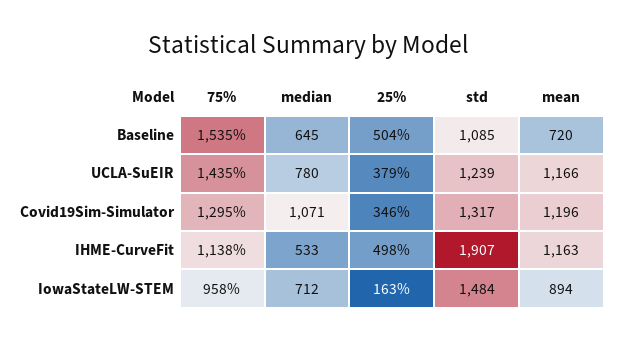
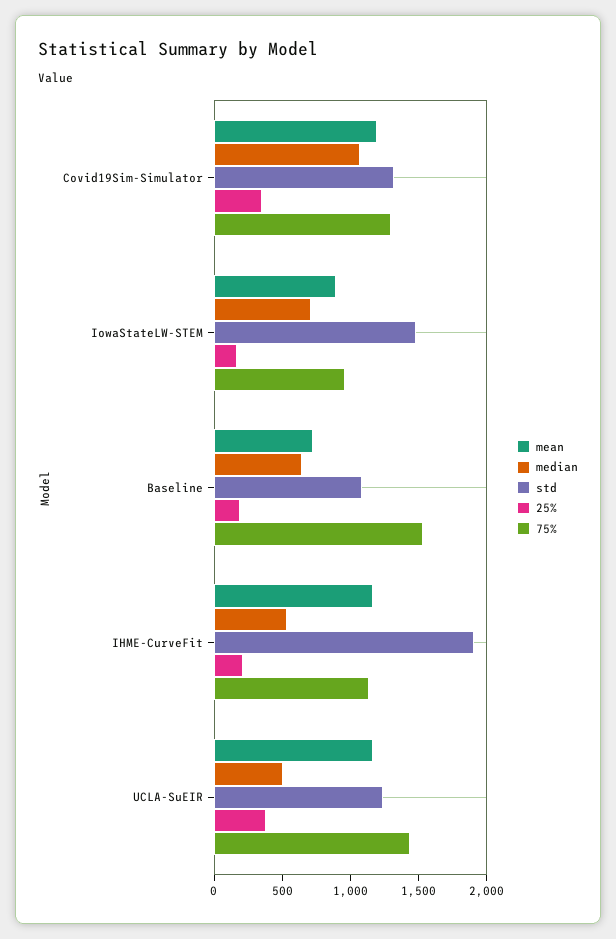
25%, Baseline: 504 -> 200
median, UCLA-SuEIR: 780 -> 500
25%, IHME-CurveFit: 498 -> 200

